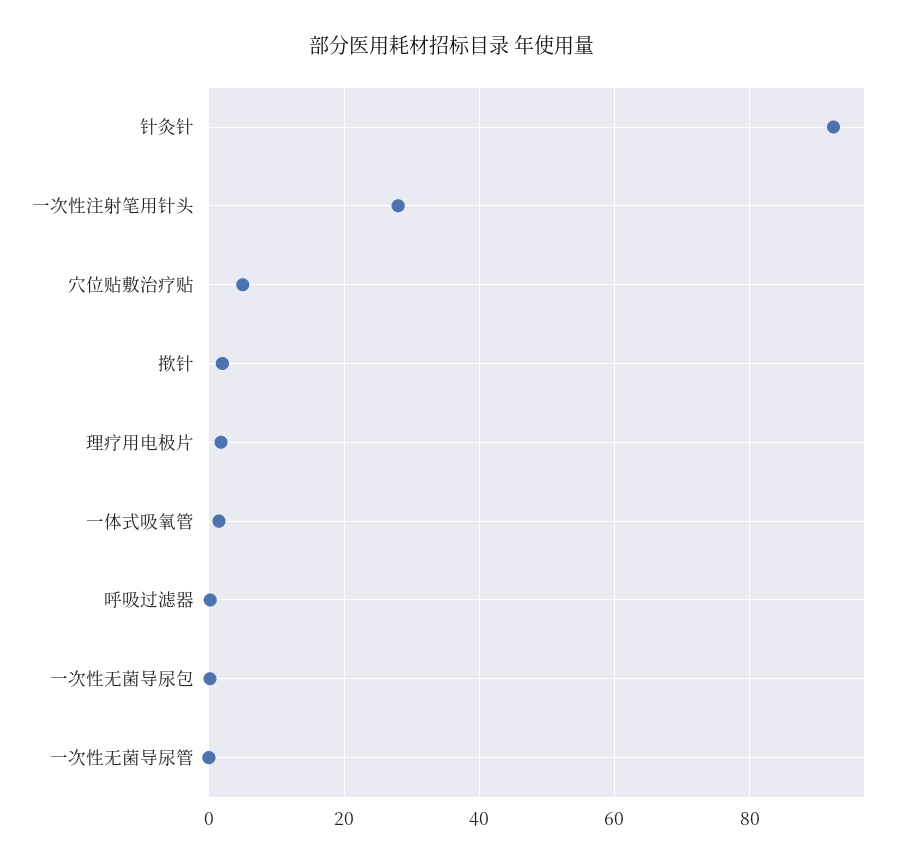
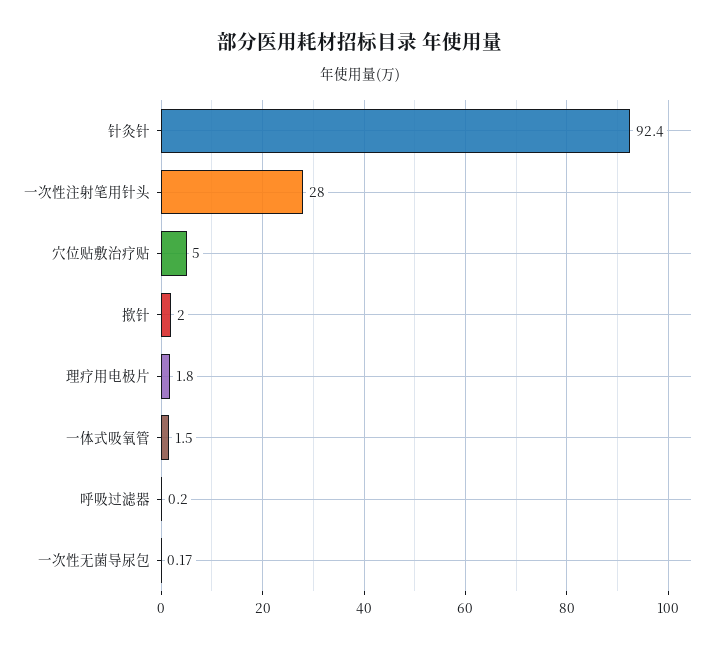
一次性无菌导尿管: 0 -> none

